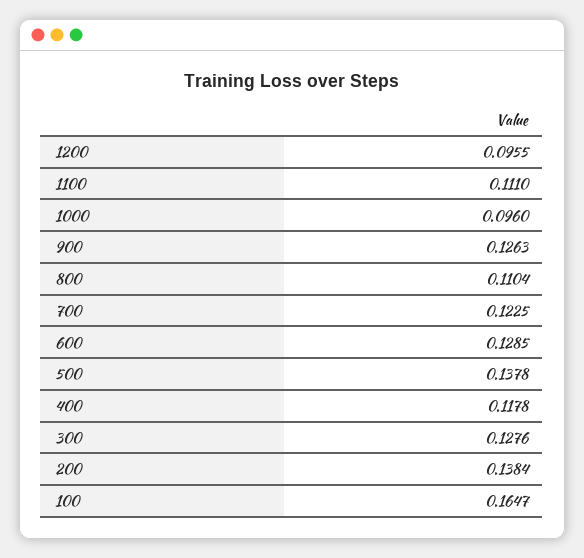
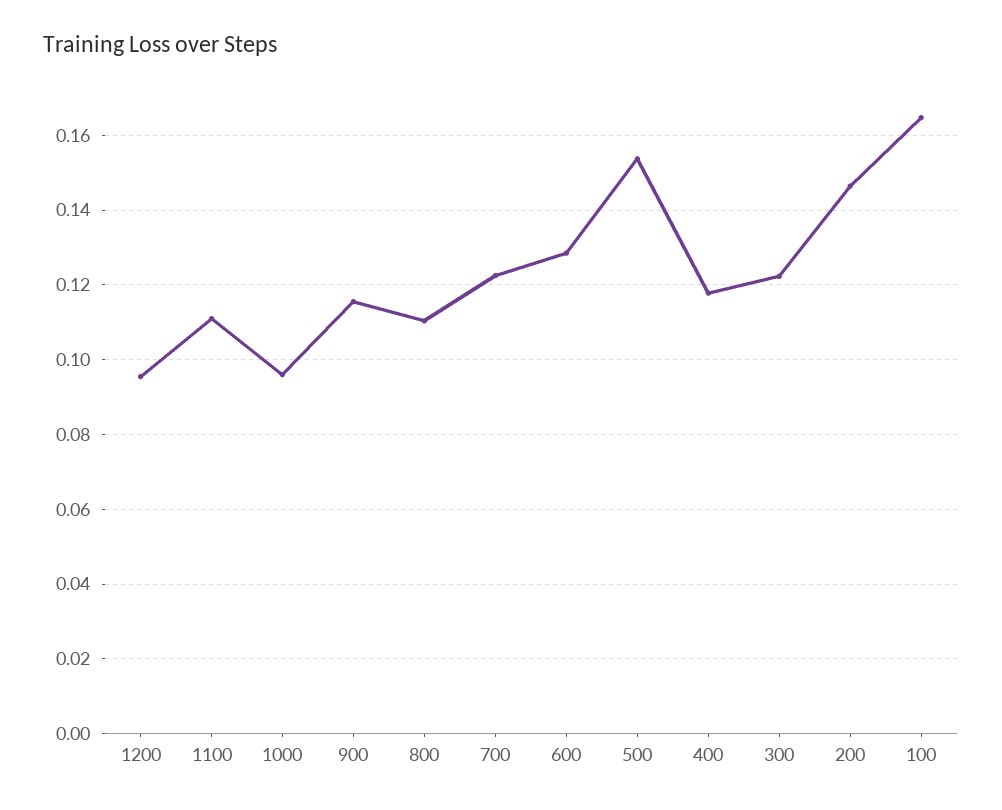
900: 0.1263 -> 0.116
500: 0.1378 -> 0.154
300: 0.1276 -> 0.122
200: 0.1384 -> 0.146

